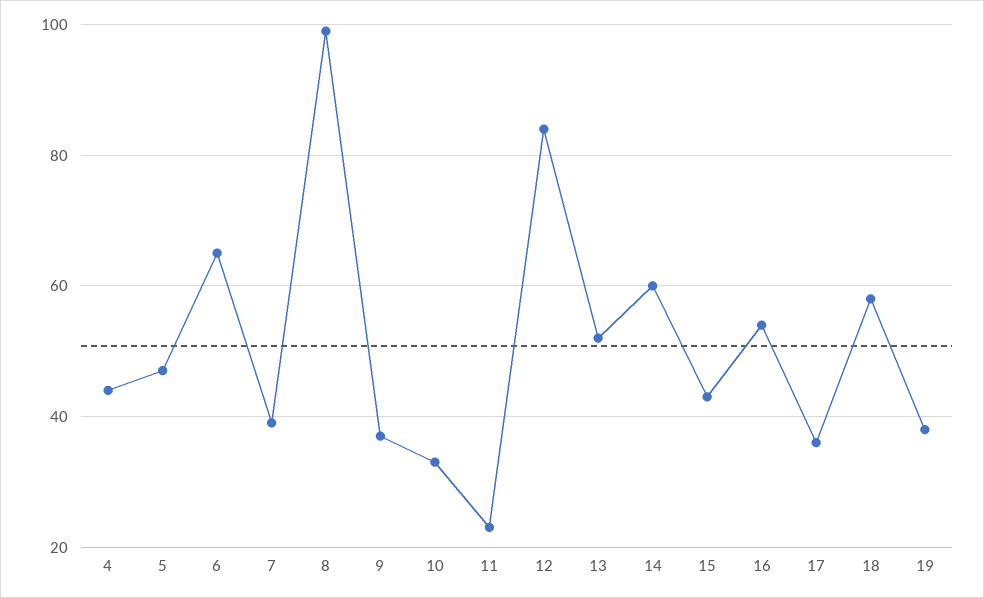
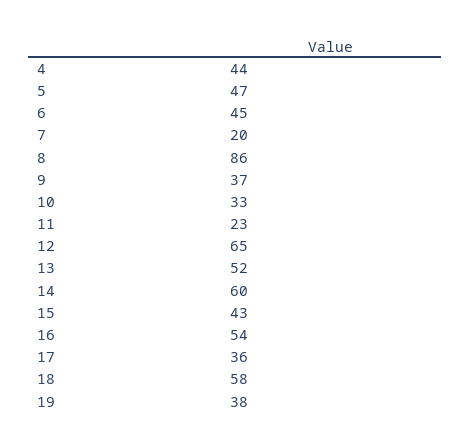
6: 65 -> 45
7: 40 -> 20
8: 100 -> 86
12: 85 -> 65

